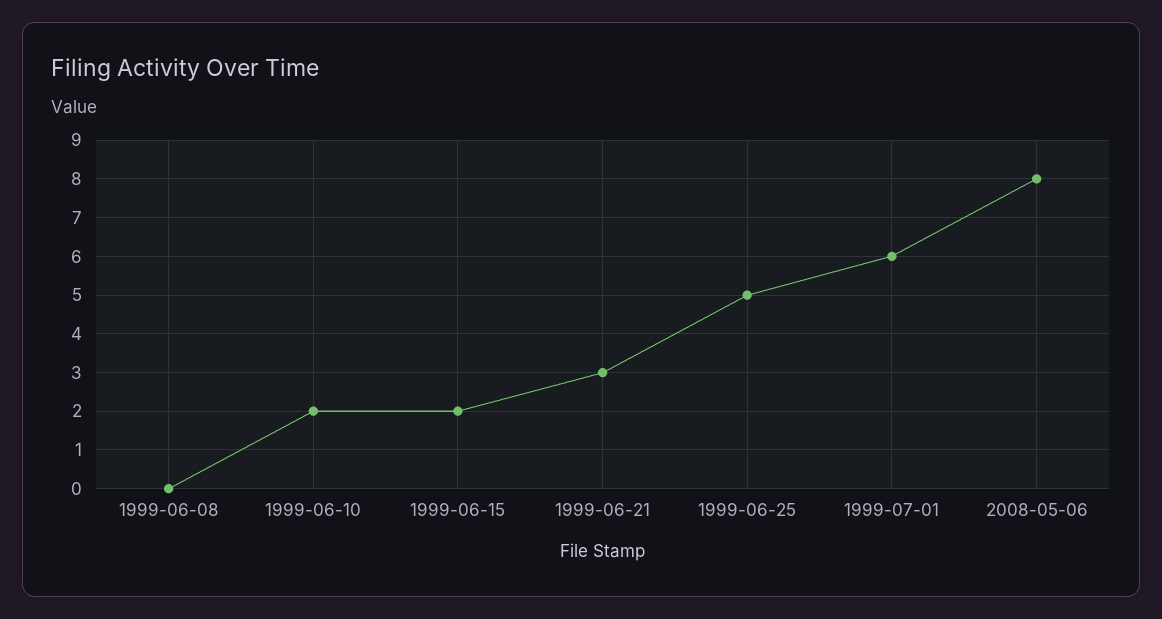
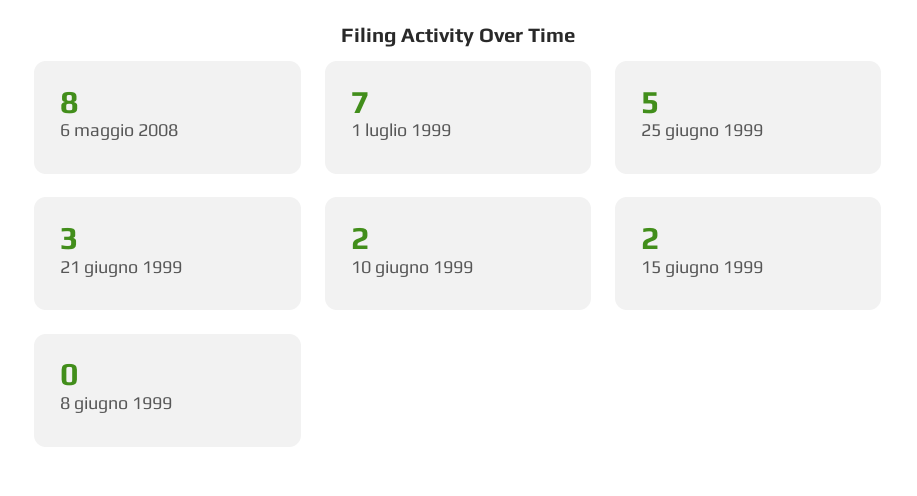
1999-07-01: 6 -> 7

